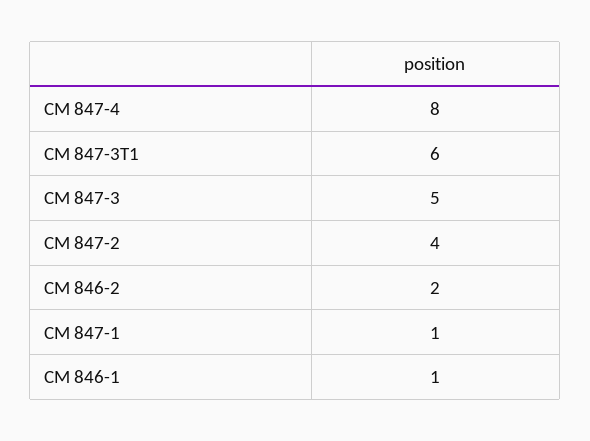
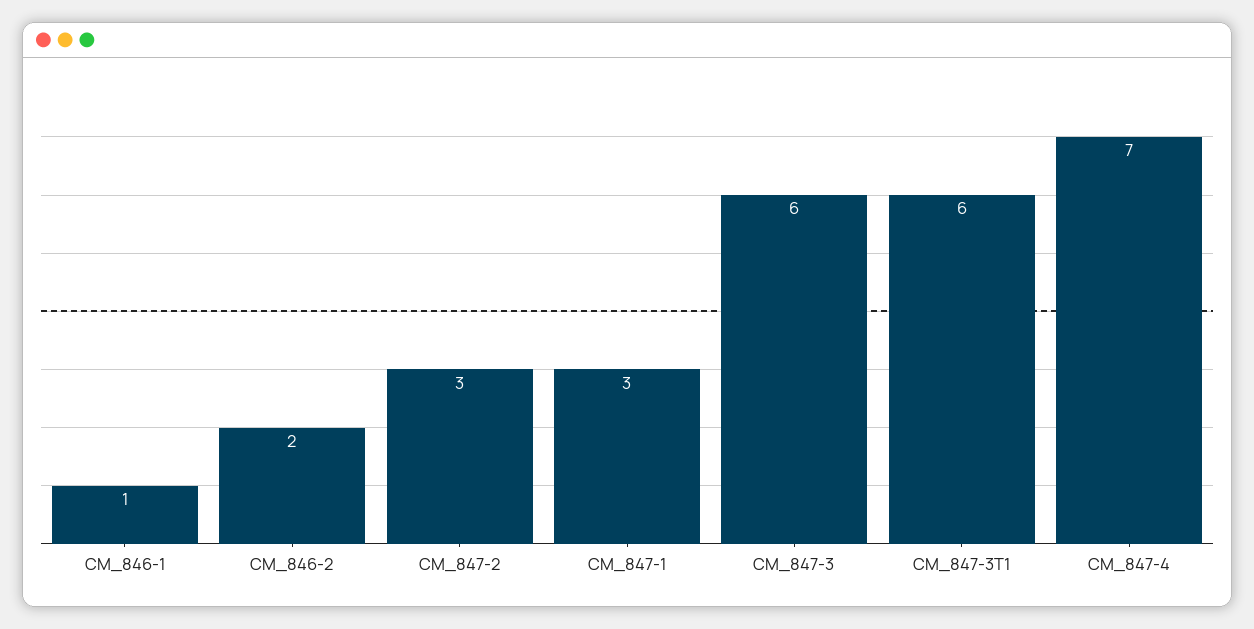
CM 847-4: 8 -> 7
CM 847-3: 5 -> 6
CM 847-2: 4 -> 3
CM 847-1: 1 -> 3

